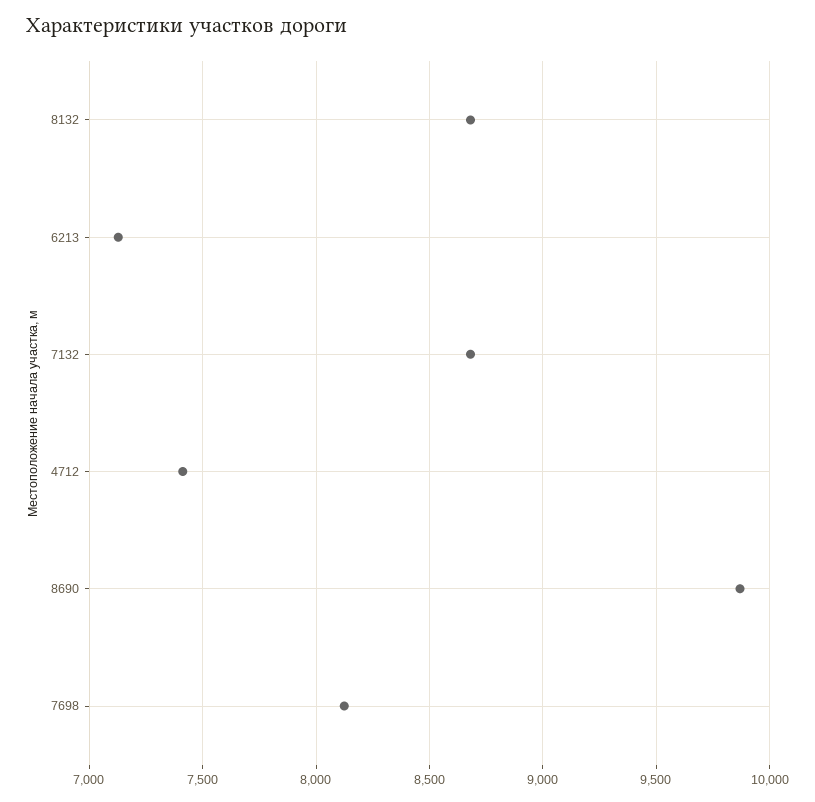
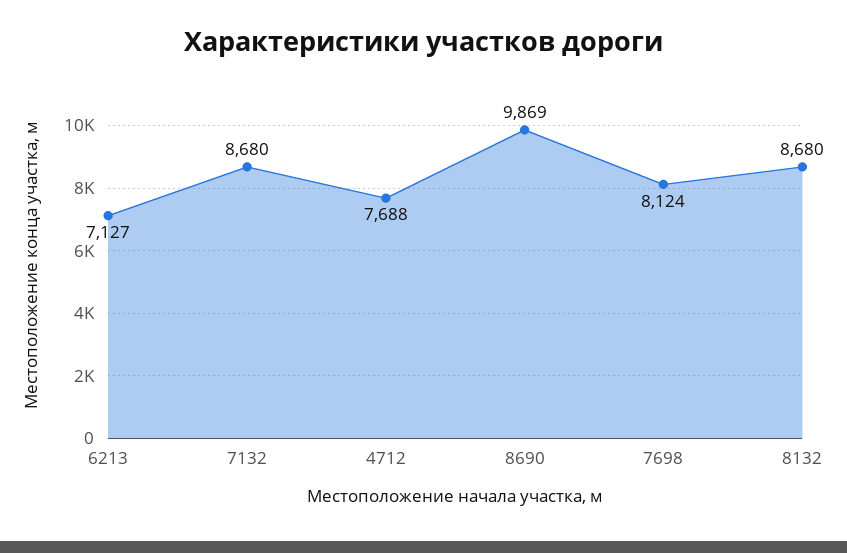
4712: 7400 -> 7688

